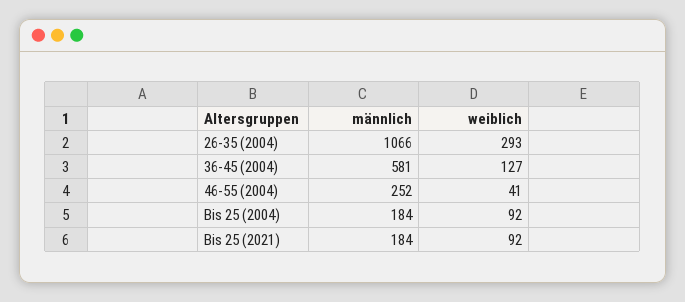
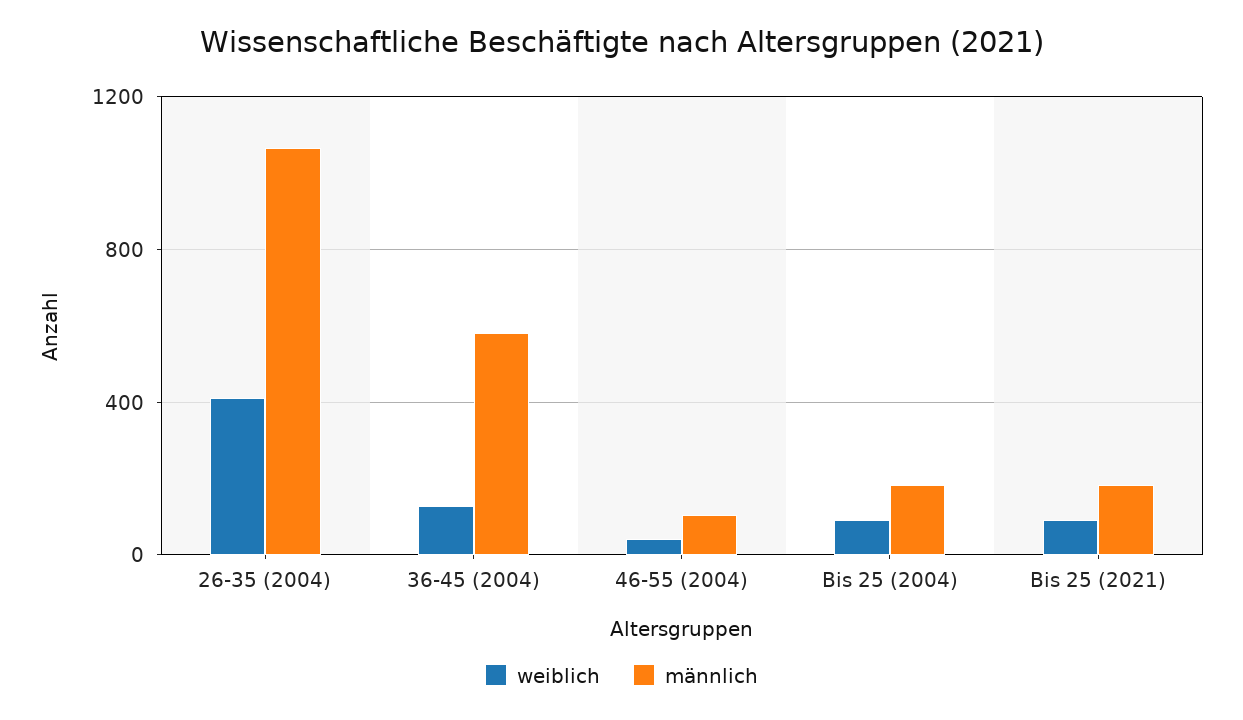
weiblich, 26-35 (2004): 293 -> 400
männlich, 46-55 (2004): 252 -> 100

